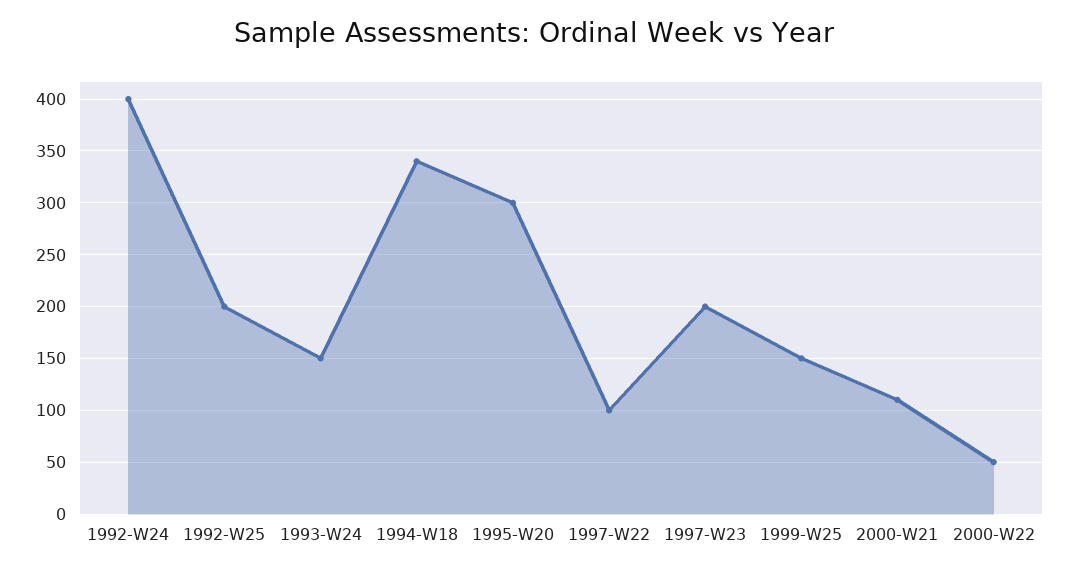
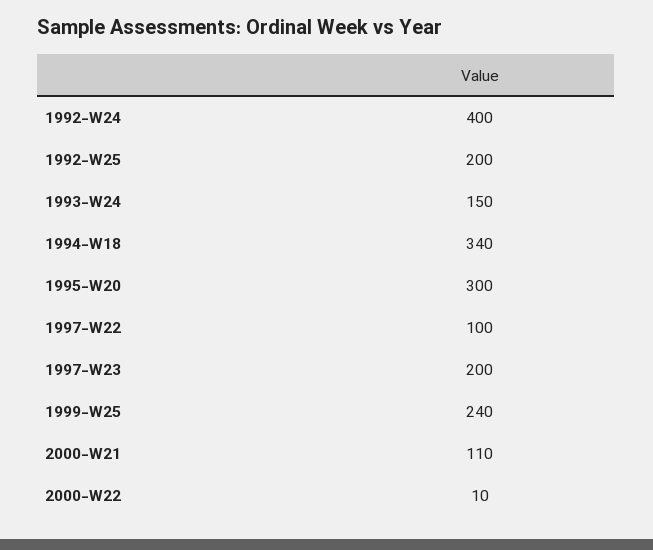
1999-W25: 150 -> 240
2000-W22: 50 -> 10

